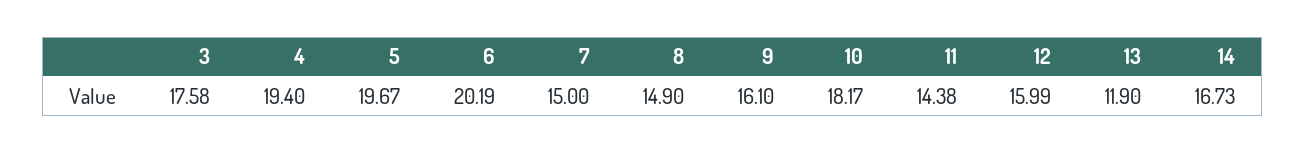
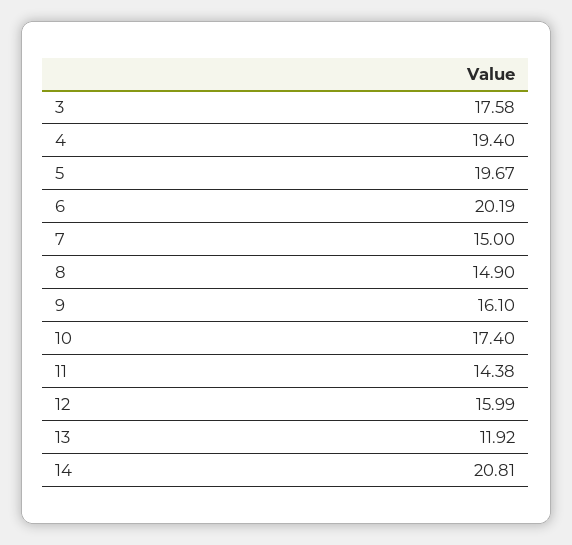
10: 18.17 -> 17.4
13: 11.9 -> 11.92
14: 16.73 -> 20.81

